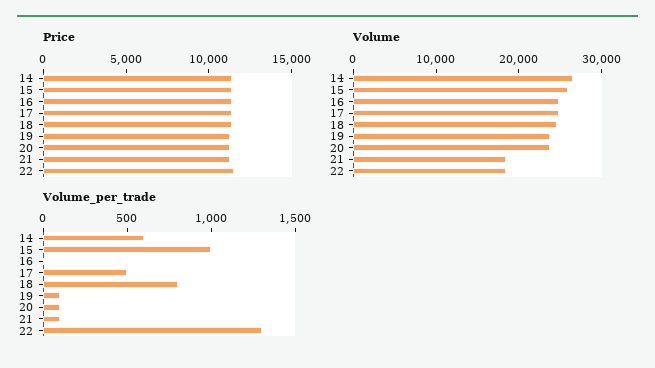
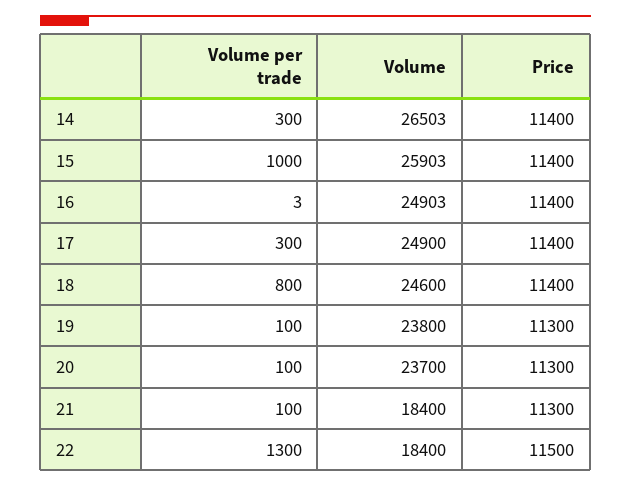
Volume_per_trade, 14: 600 -> 300
Volume_per_trade, 17: 500 -> 300

